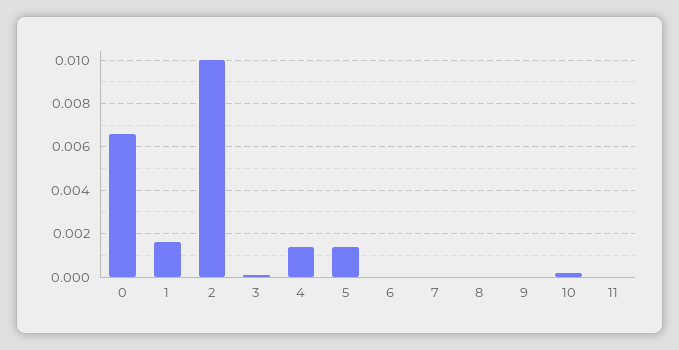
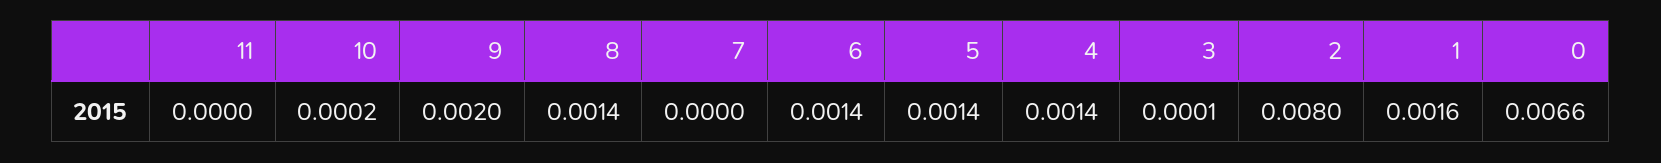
2: 0.01 -> 0.008
6: 0 -> 0.0014
8: 0 -> 0.0014
9: 0 -> 0.002

